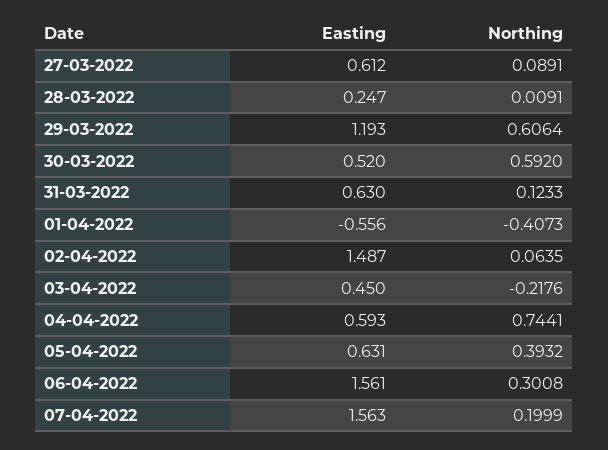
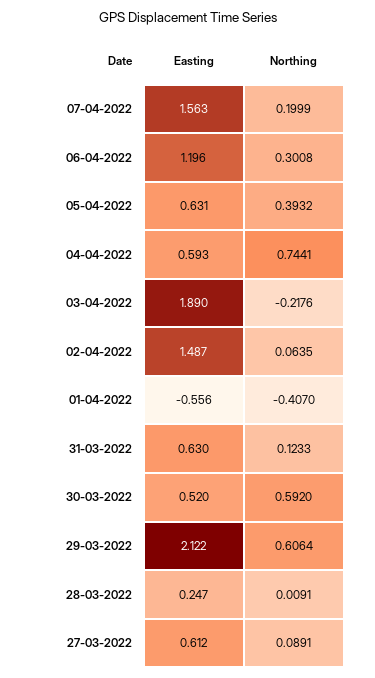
Easting, 29-03-2022: 1.193 -> 2.122
Northing, 01-04-2022: -0.4073 -> -0.407
Easting, 03-04-2022: 0.45 -> 1.89
Easting, 06-04-2022: 1.561 -> 1.196

